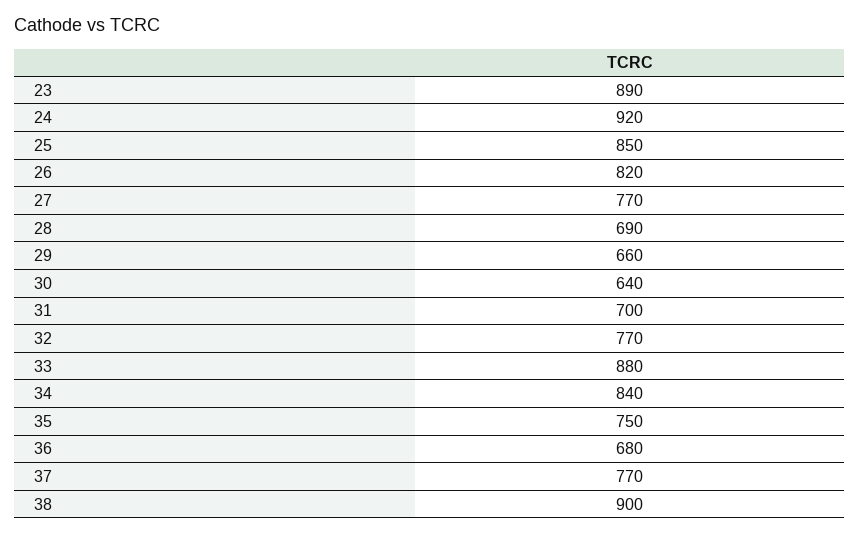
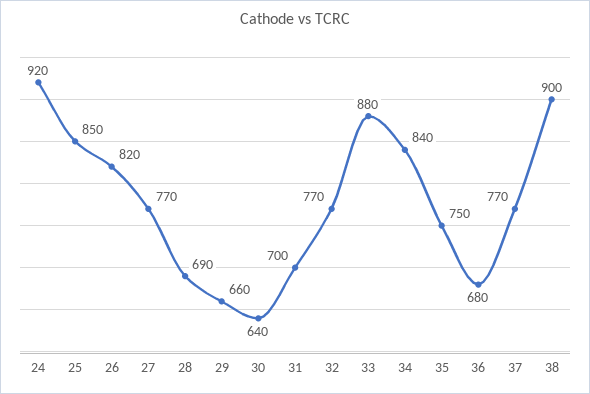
23: 890 -> none

